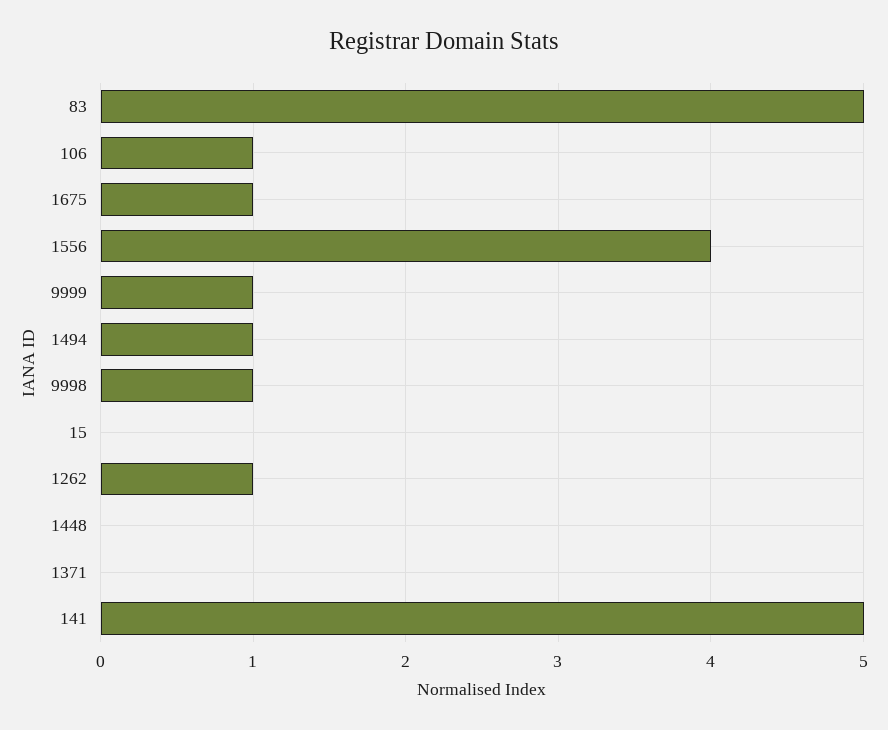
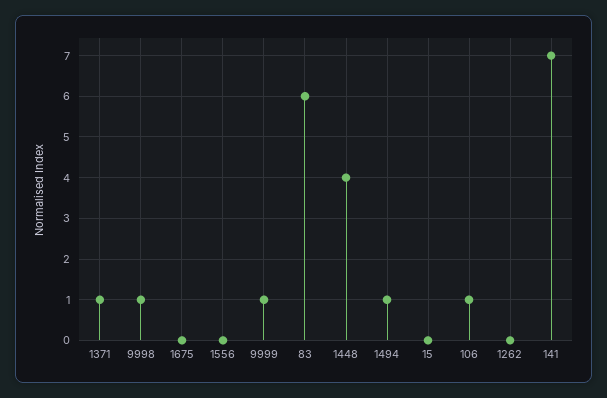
83: 5 -> 6
1675: 1 -> 0
1556: 4 -> 0
1262: 1 -> 0
1448: 0 -> 4
1371: 0 -> 1
141: 5 -> 7

